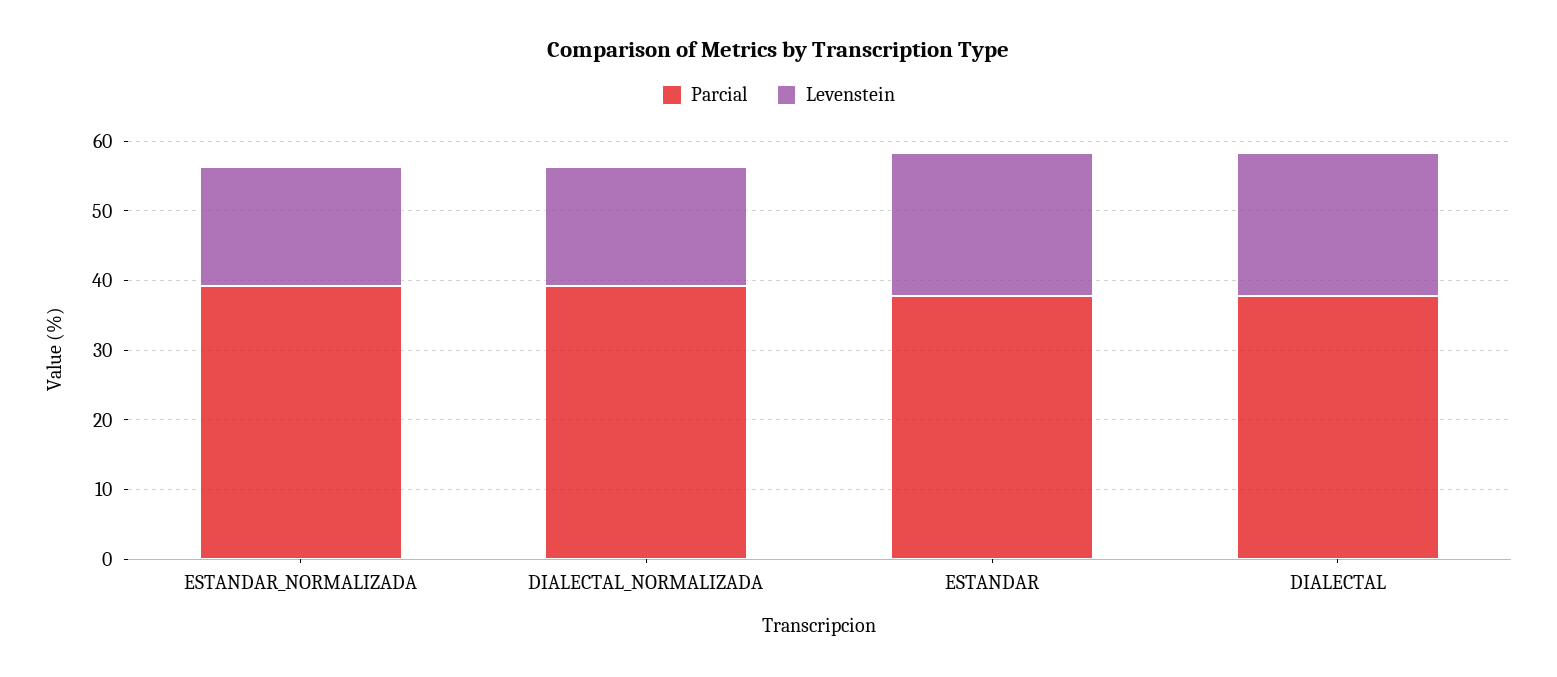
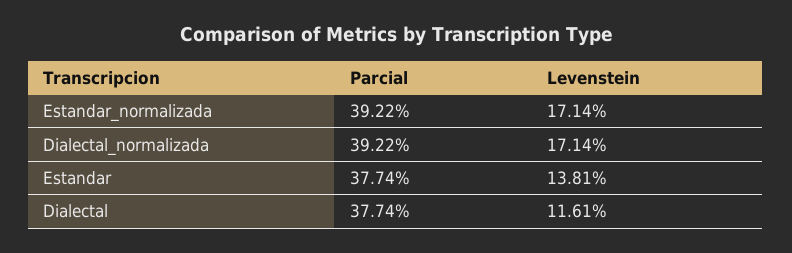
Levenstein, ESTANDAR: 20 -> 13.81
Levenstein, DIALECTAL: 20 -> 11.61

